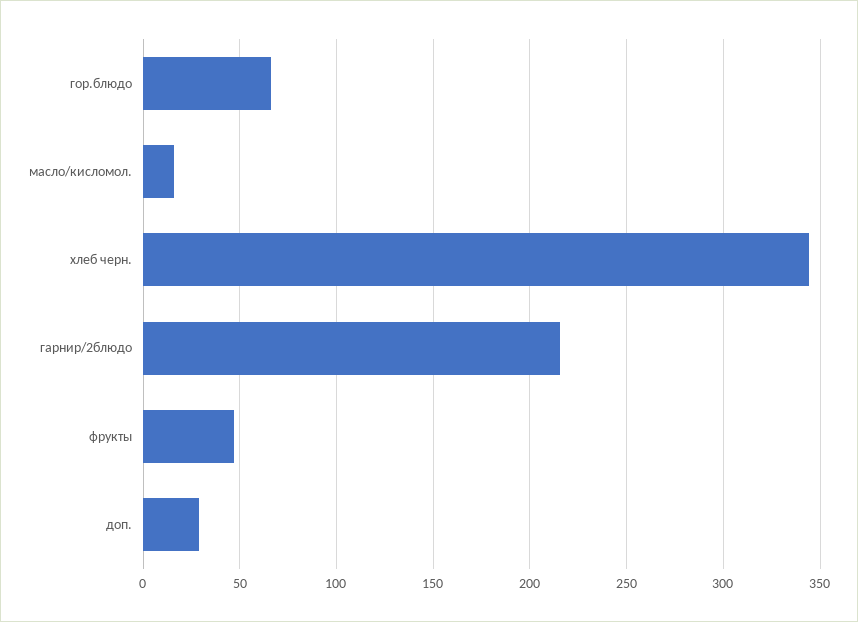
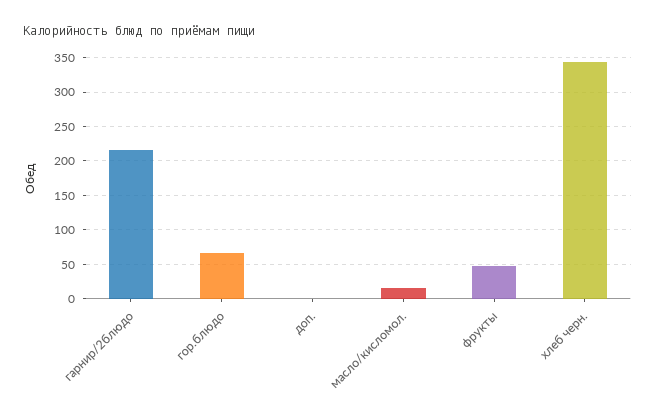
доп.: 30 -> 0

